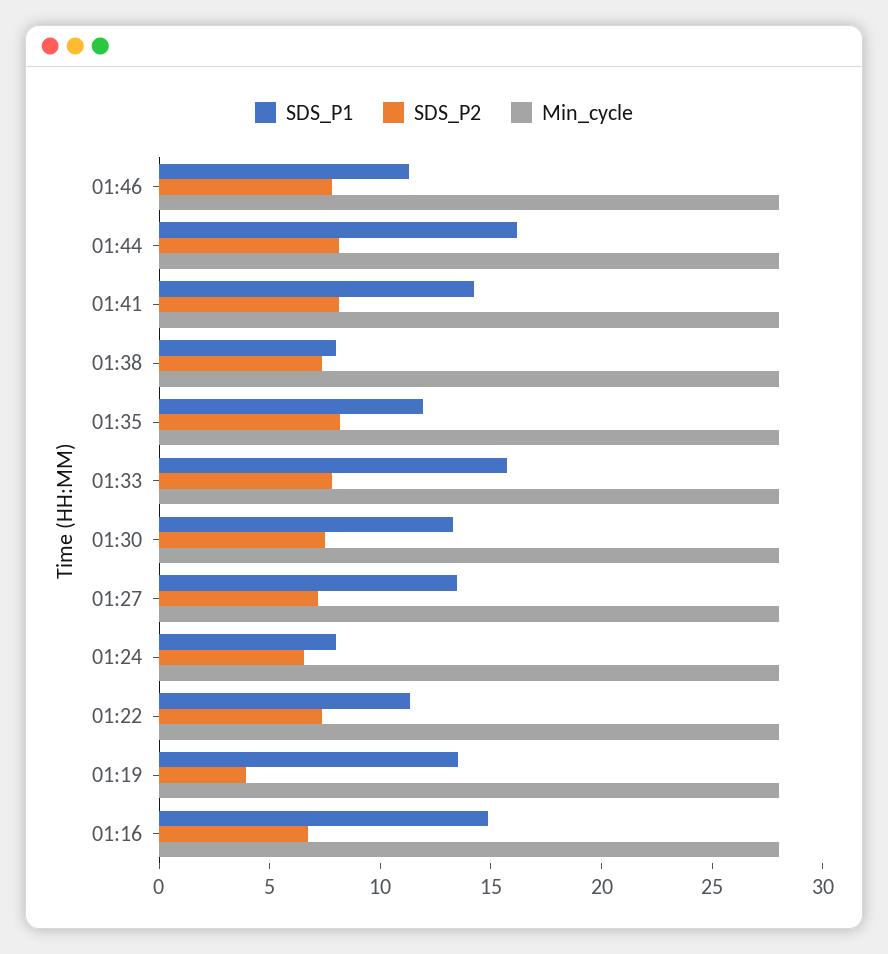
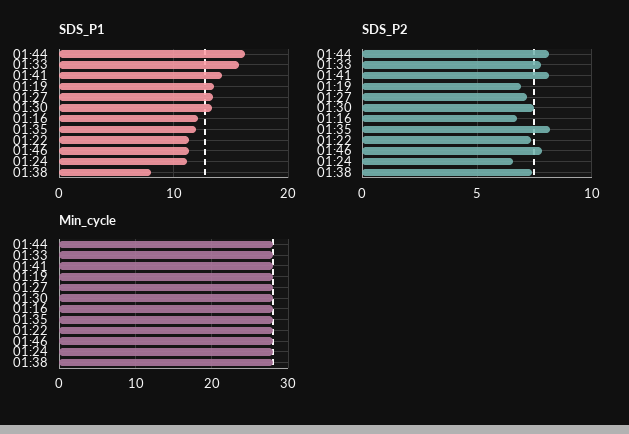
SDS_P1, 01:24: 8 -> 11
SDS_P2, 01:19: 4 -> 7
SDS_P1, 01:16: 15 -> 12

